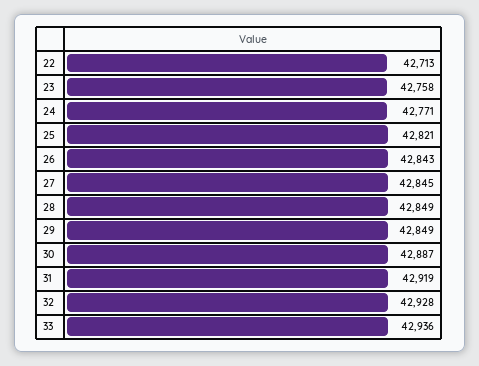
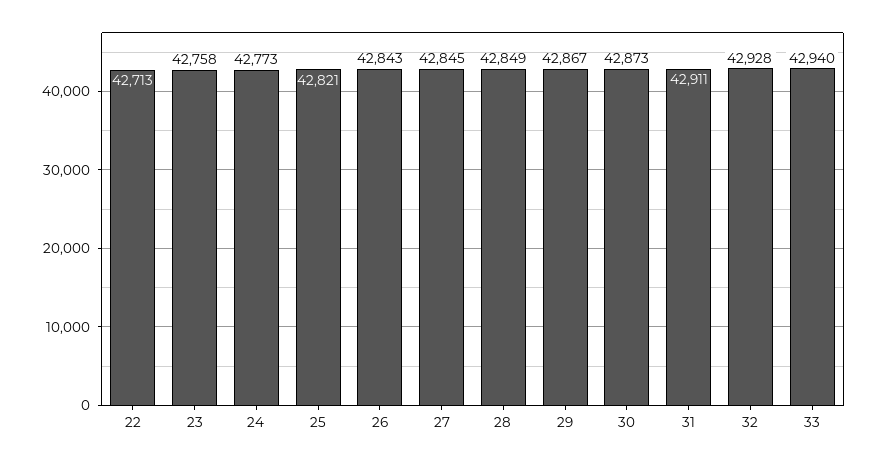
24: 42771 -> 42773
29: 42849 -> 42867
30: 42887 -> 42873
31: 42919 -> 42911
33: 42936 -> 42940

